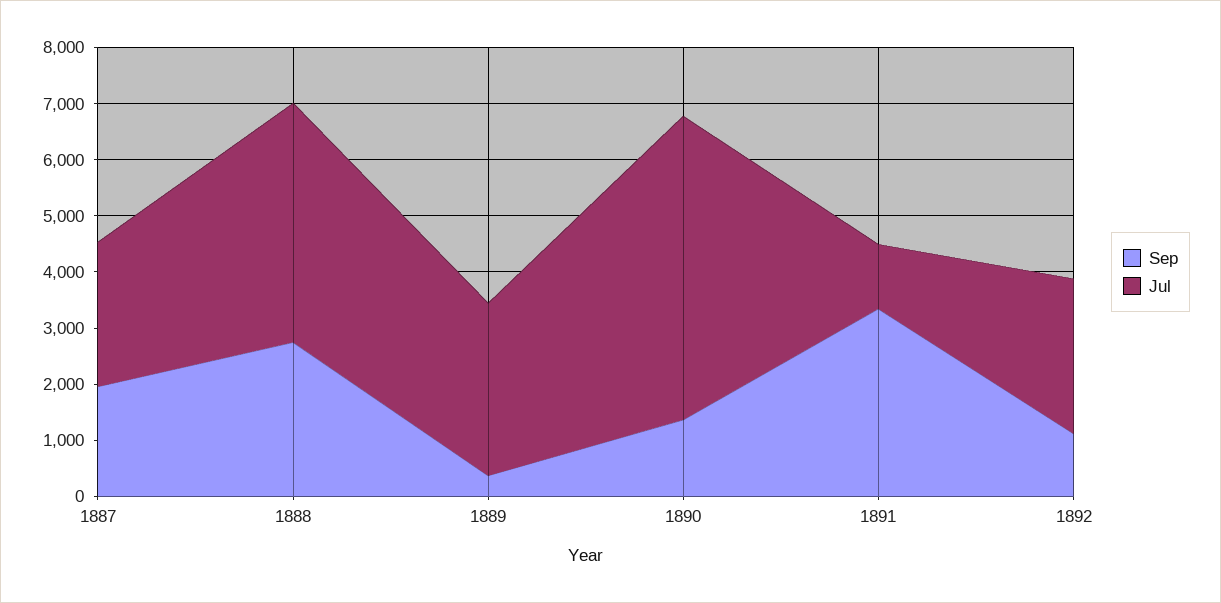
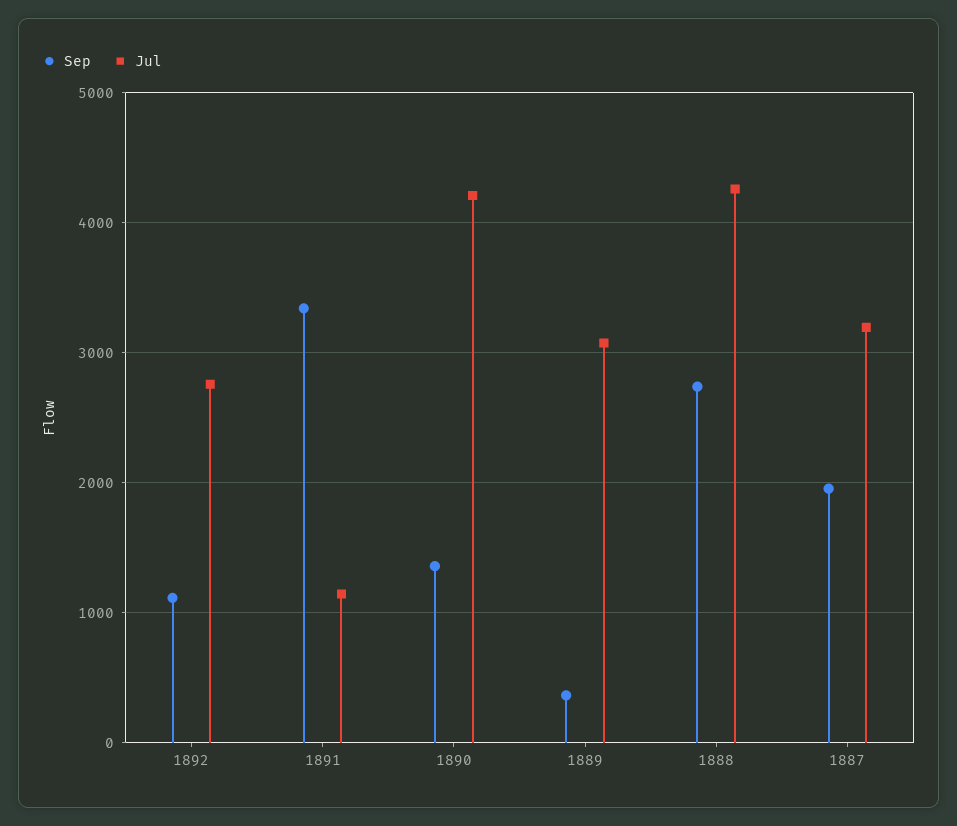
Jul, 1887: 2600 -> 3200
Jul, 1890: 5400 -> 4200

